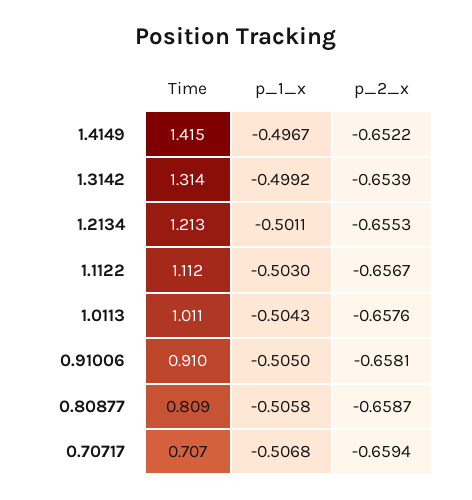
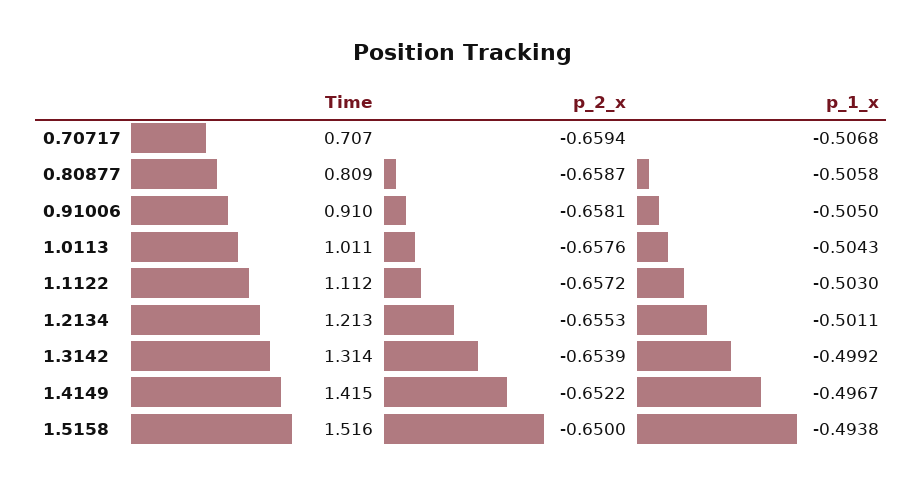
p_2_x, 1.1122: -0.6567 -> -0.6572
Time, 1.5158: none -> 1.516
p_2_x, 1.5158: none -> -0.65
p_1_x, 1.5158: none -> -0.4938

